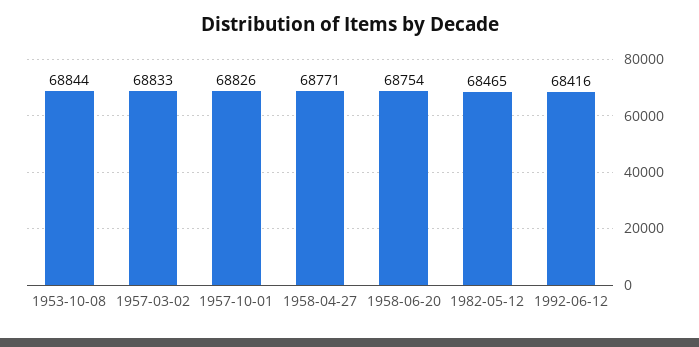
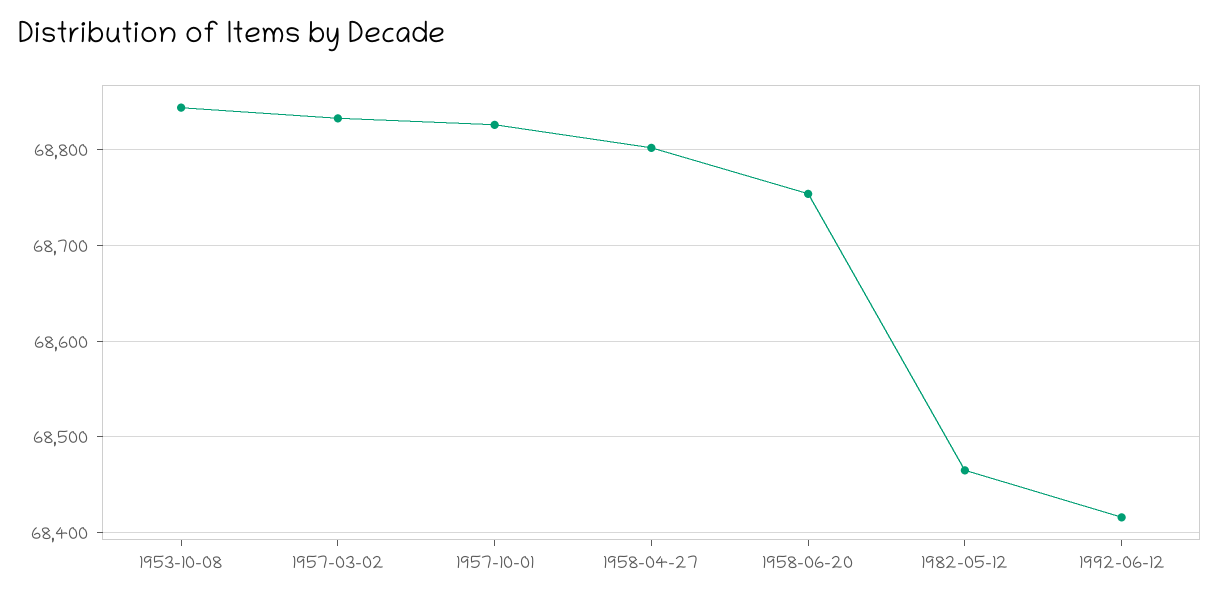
1958-04-27: 68771 -> 68800

